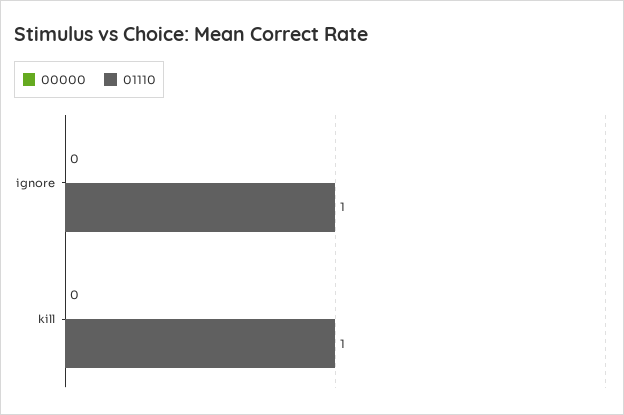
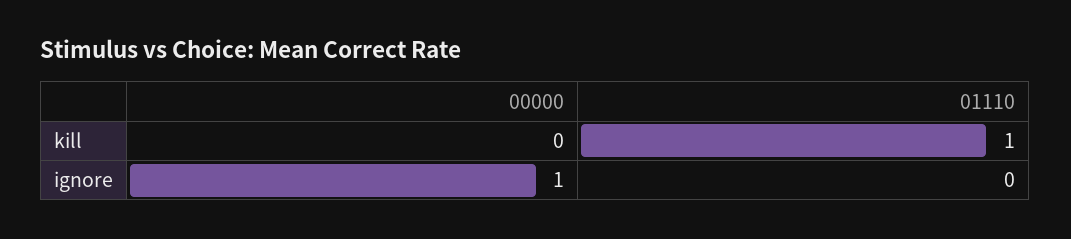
00000, ignore: 0 -> 1
01110, ignore: 1 -> 0

